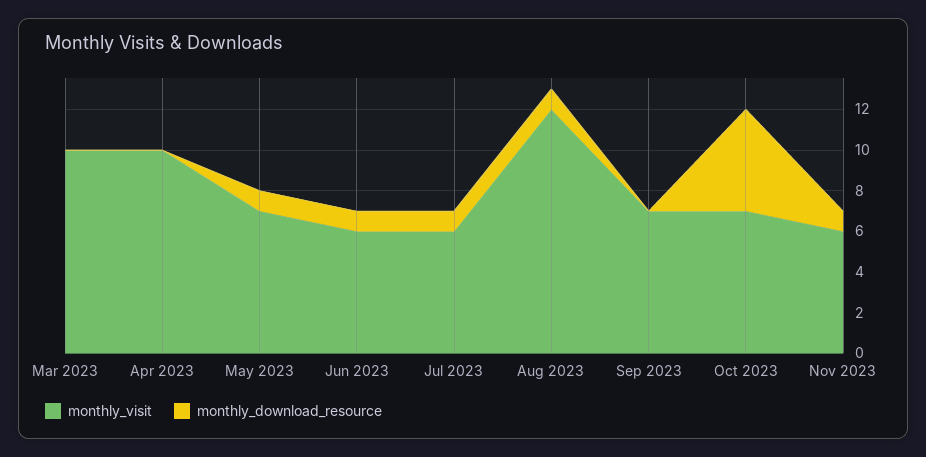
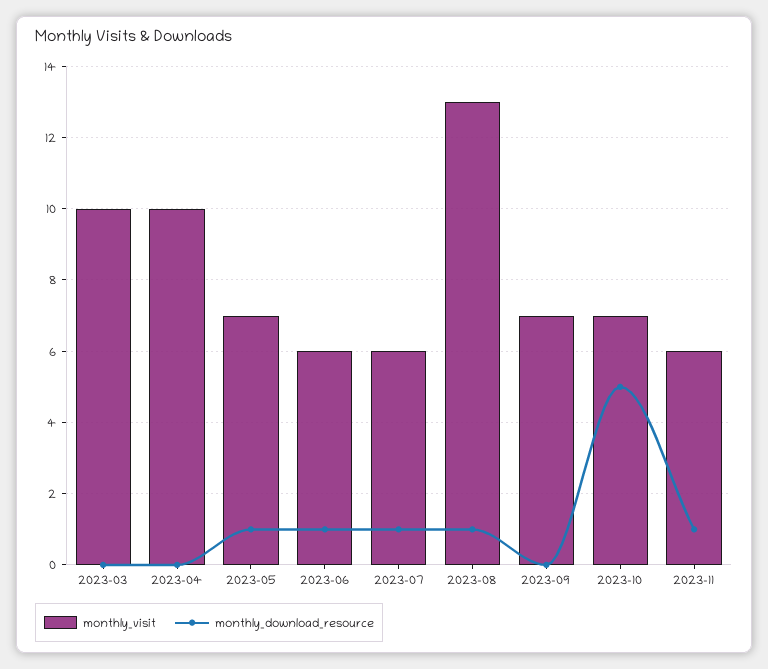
monthly_visit, Aug 2023: 12 -> 13

